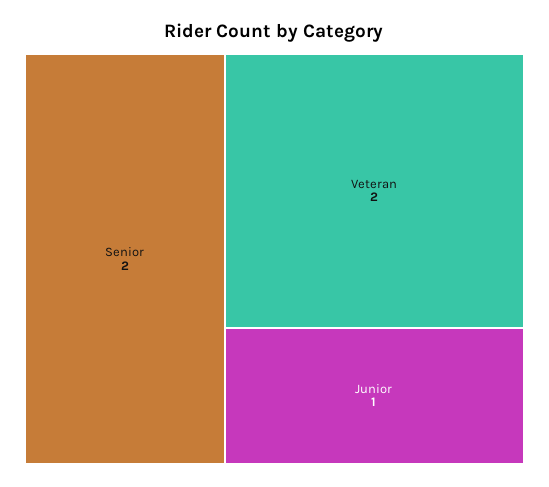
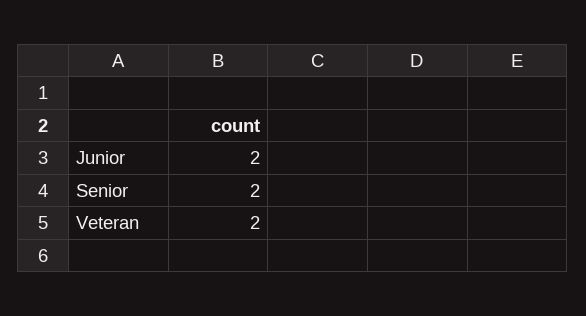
Junior: 1 -> 2

